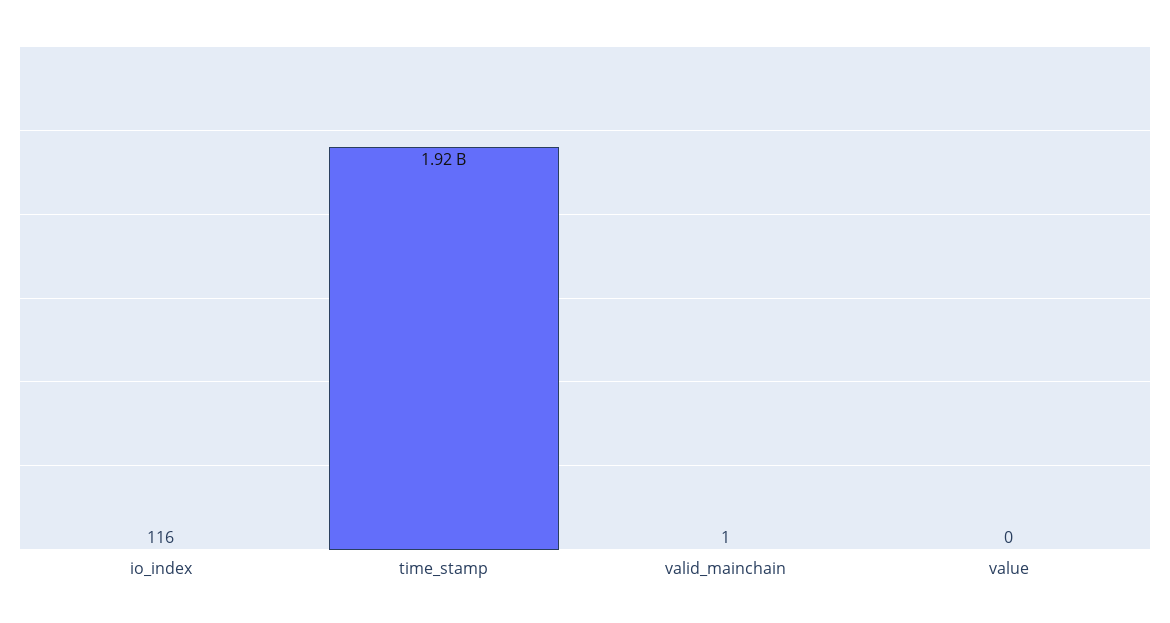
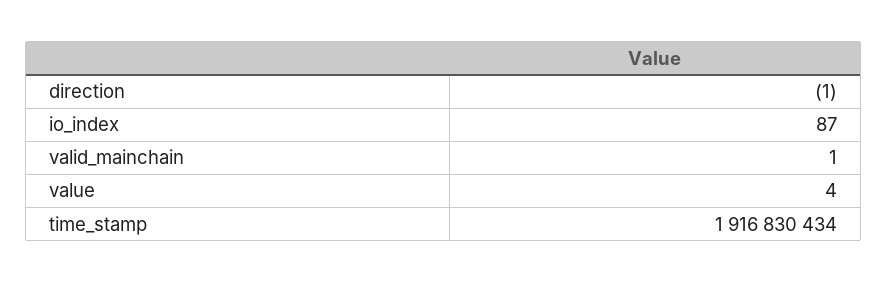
io_index: 116 -> 87
value: 0 -> 4
direction: none -> -1

